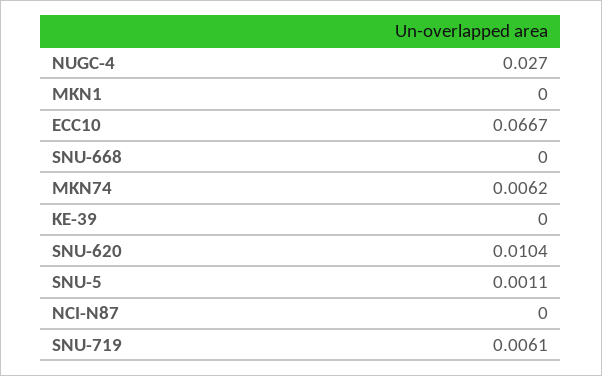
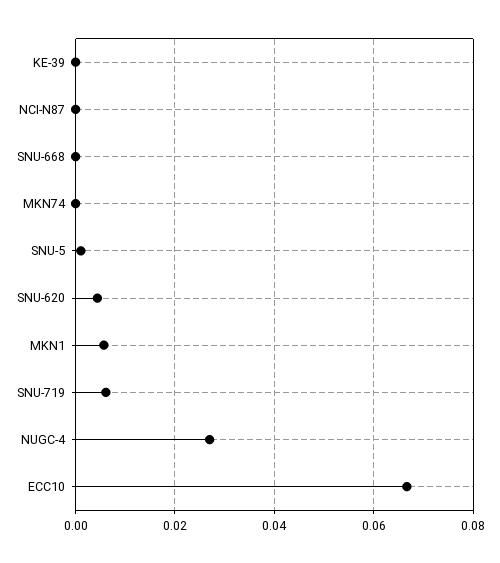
MKN1: 0 -> 0.006
MKN74: 0.0062 -> 0
SNU-620: 0.0104 -> 0.004

